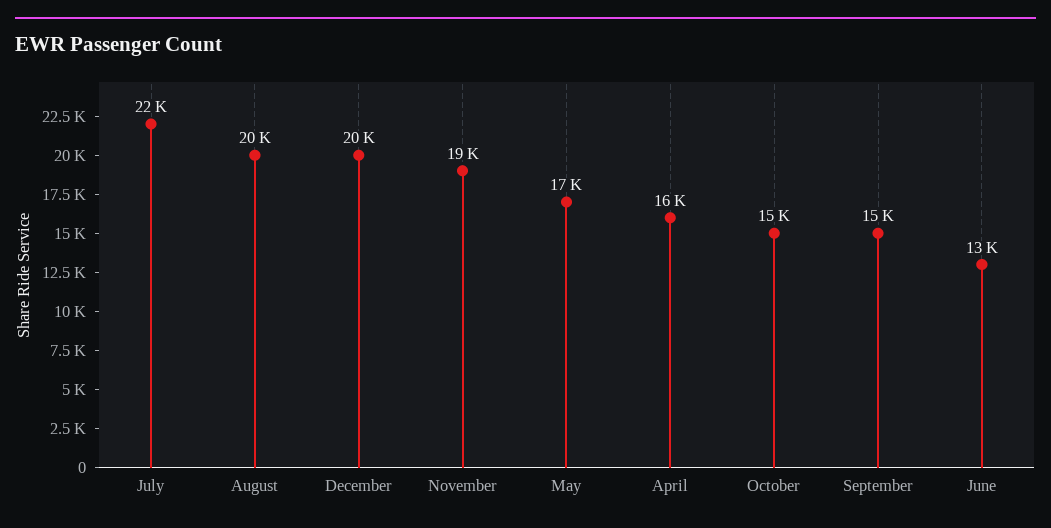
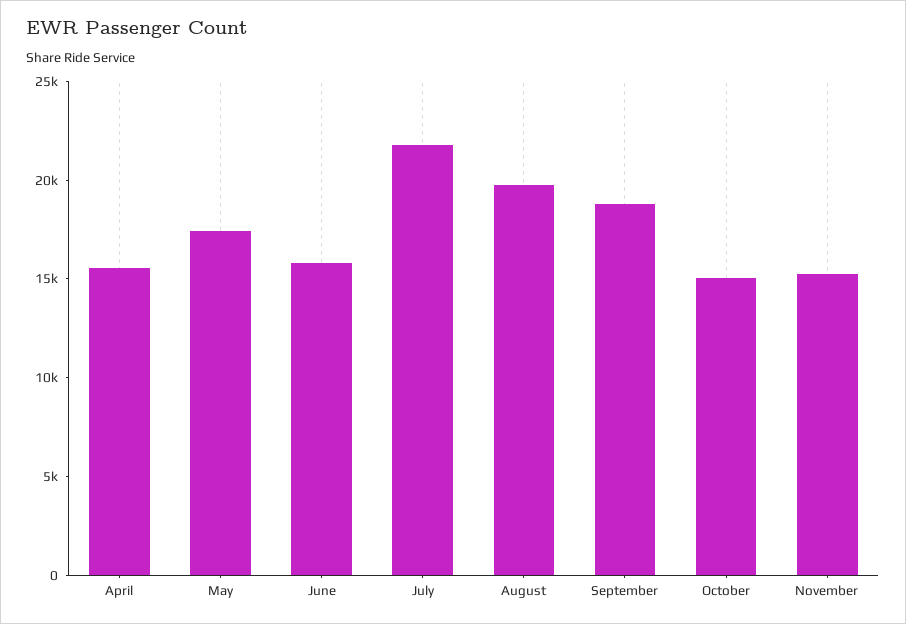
December: 20000 -> none
November: 19000 -> 15000
September: 15000 -> 19000
June: 13000 -> 16000

